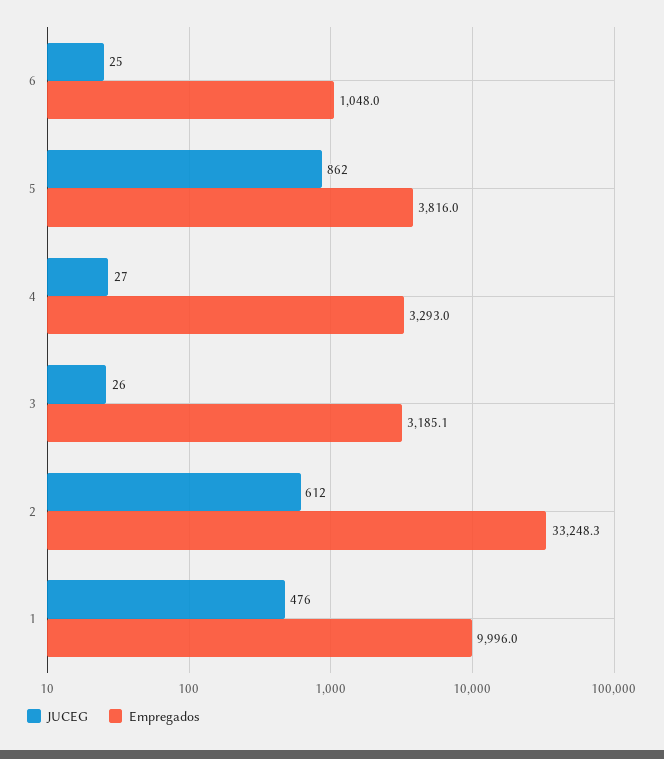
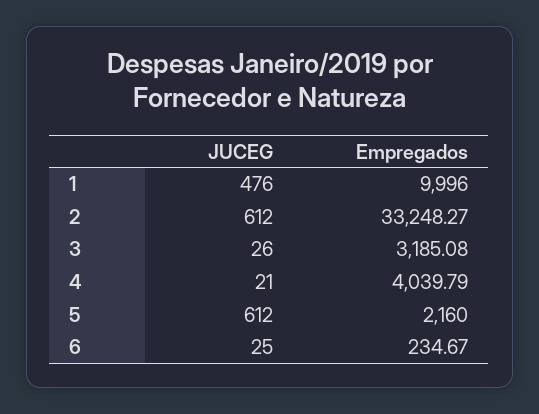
Empregados, 6: 1048 -> 234.67
JUCEG, 5: 862 -> 612
Empregados, 5: 3816 -> 2160
JUCEG, 4: 27 -> 21
Empregados, 4: 3293 -> 4039.79

